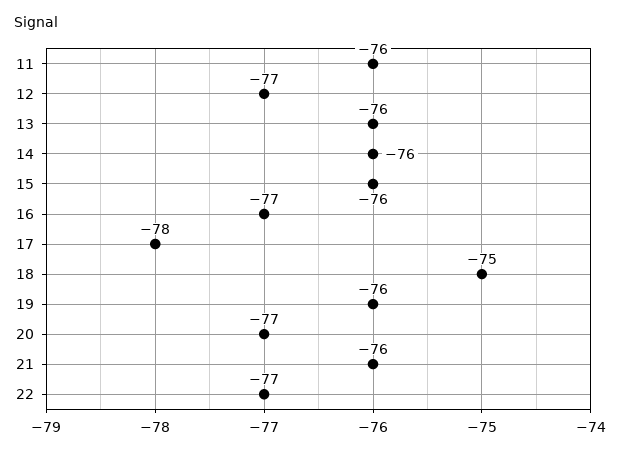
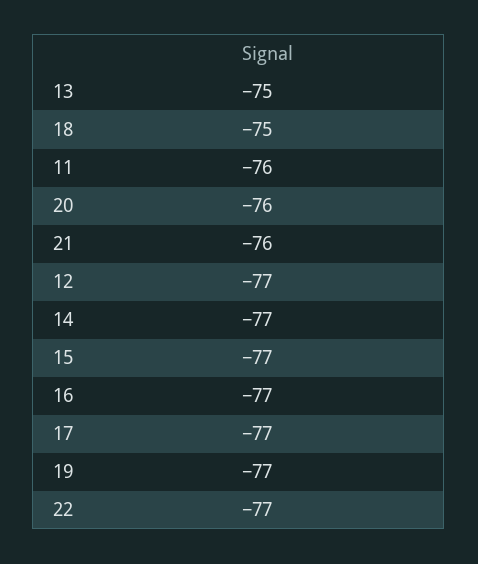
13: -76 -> -75
14: -76 -> -77
15: -76 -> -77
17: -78 -> -77
19: -76 -> -77
20: -77 -> -76

